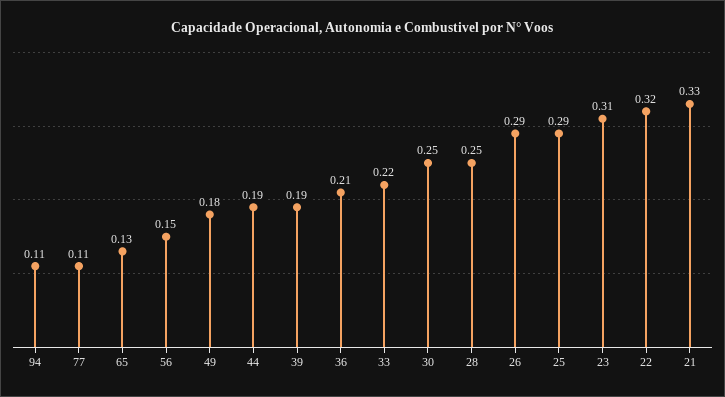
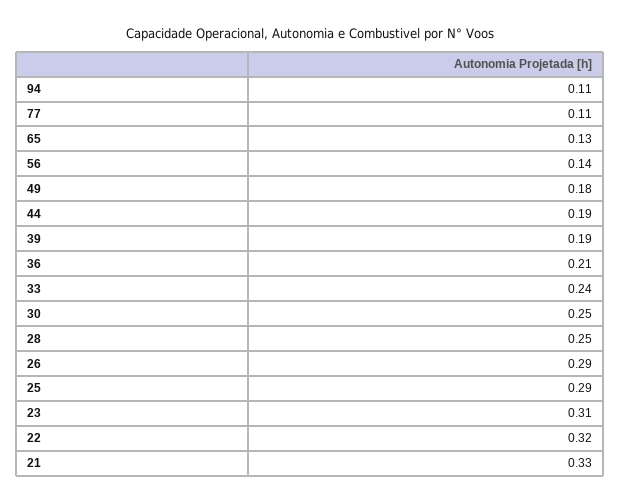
56: 0.15 -> 0.14
33: 0.22 -> 0.24

